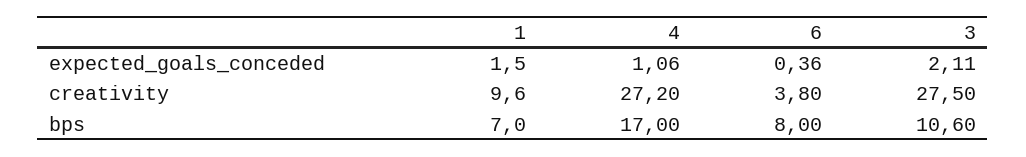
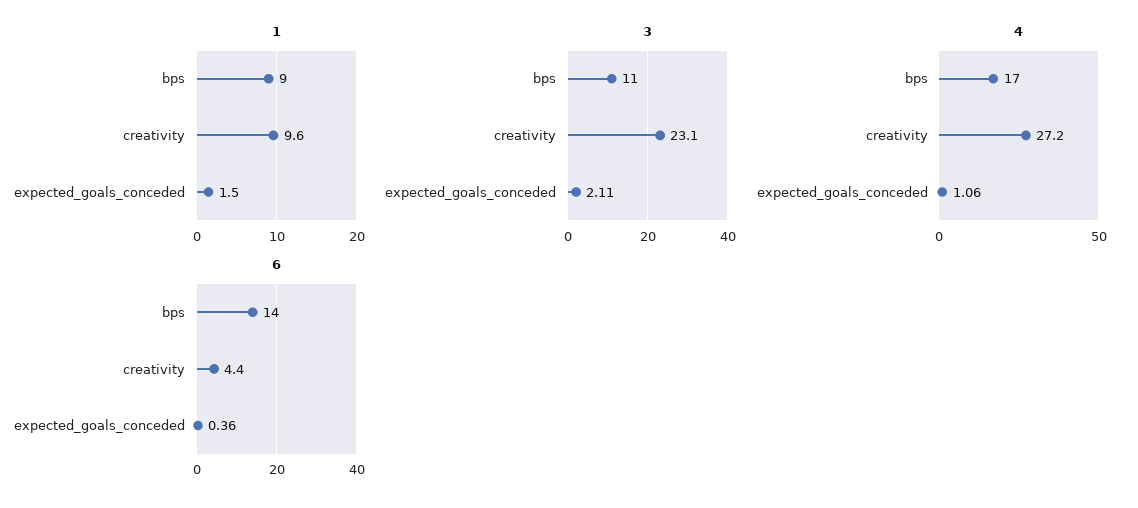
6, creativity: 3.8 -> 4.4
3, creativity: 27.5 -> 23.1
1, bps: 7 -> 9
6, bps: 8 -> 14
3, bps: 10.6 -> 11

